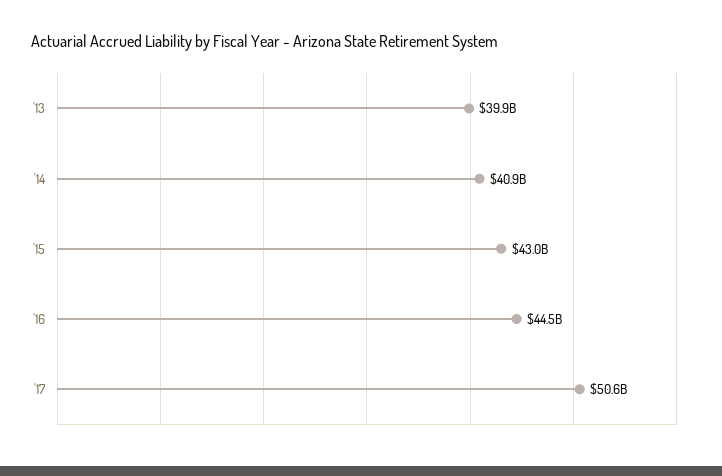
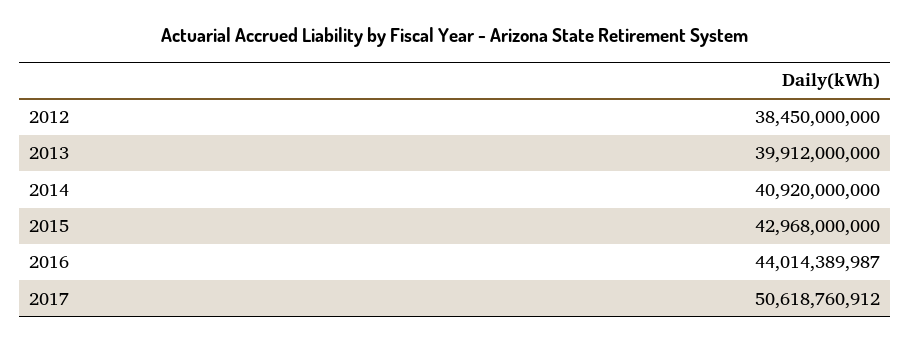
'16: 44500000000 -> 44014389987
2012: none -> 38450000000

